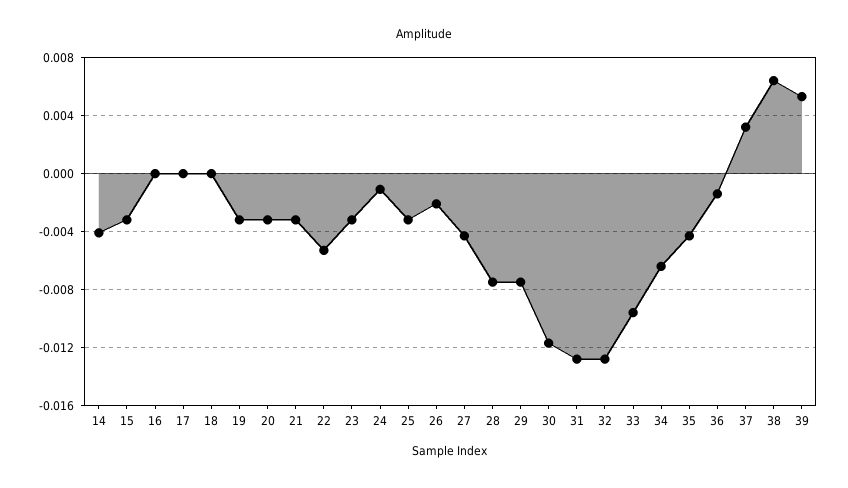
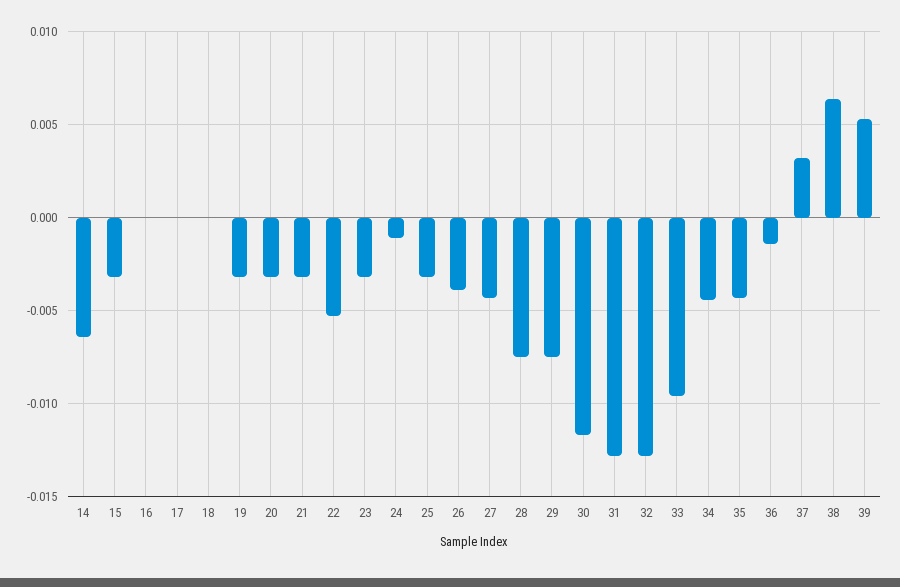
14: -0.004 -> -0.0065
26: -0.002 -> -0.004
34: -0.0065 -> -0.0045

